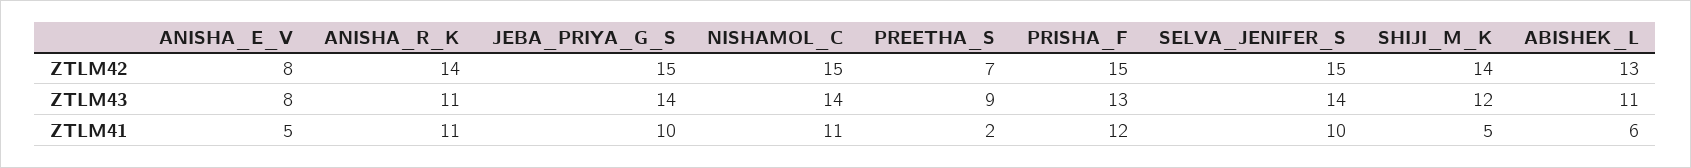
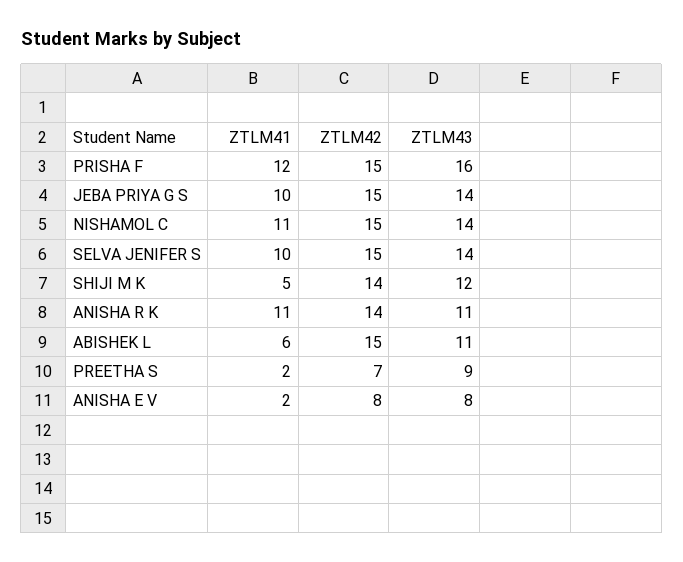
ABISHEK_L, ZTLM42: 13 -> 15
PRISHA_F, ZTLM43: 13 -> 16
ANISHA_E_V, ZTLM41: 5 -> 2

